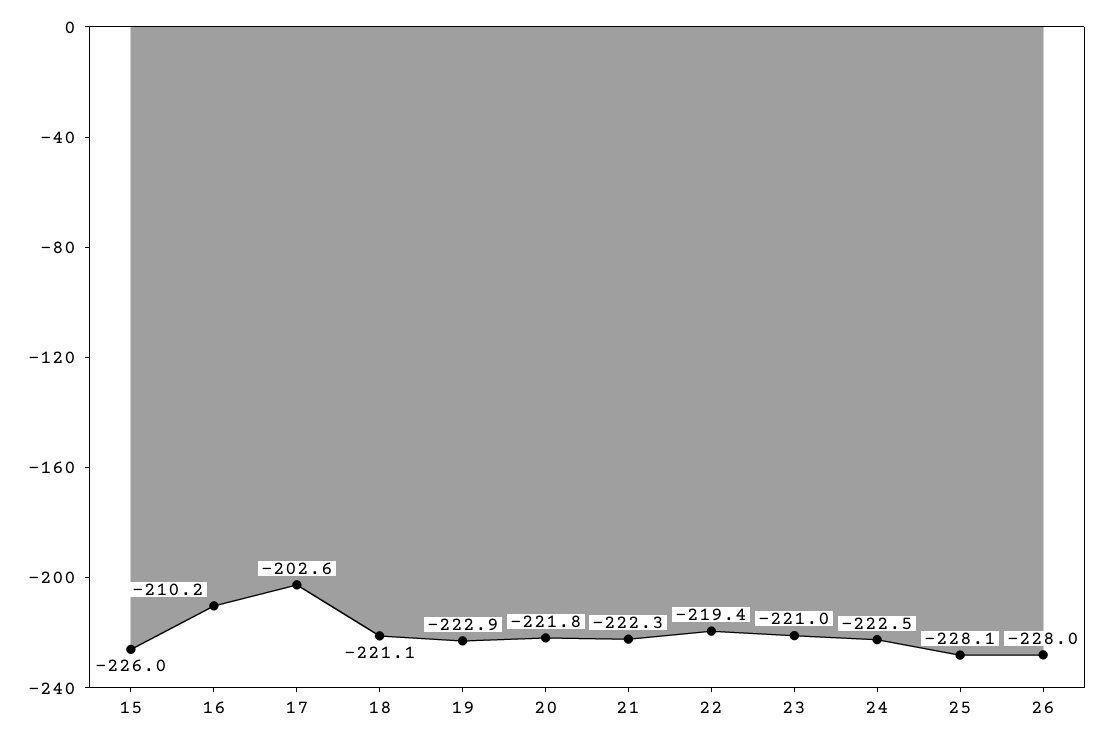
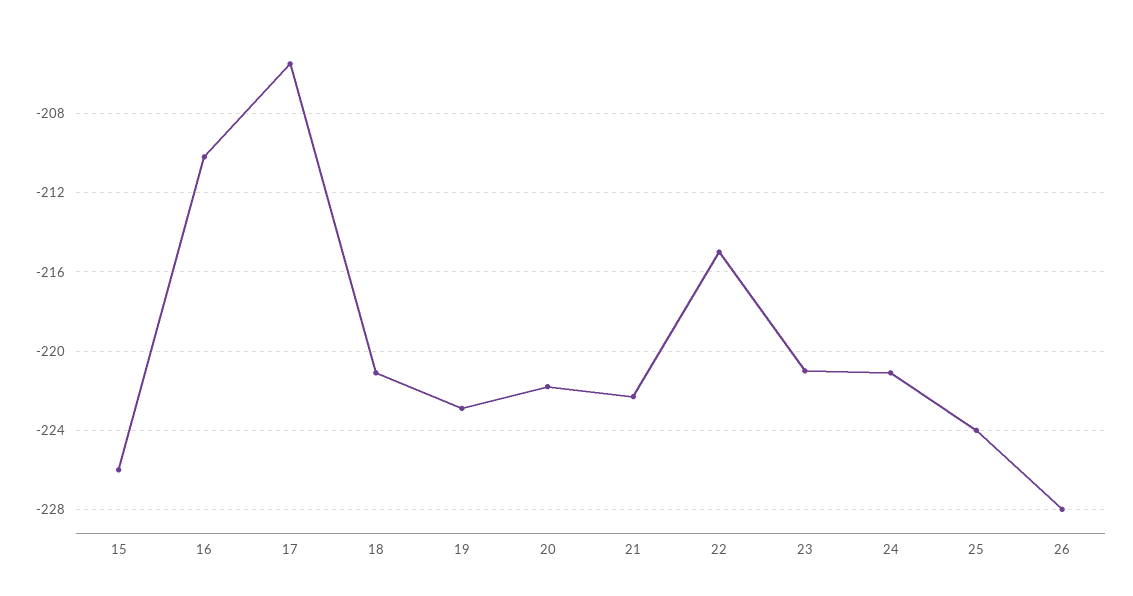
17: -202.6 -> -205.5
22: -219.4 -> -215
24: -222.5 -> -221
25: -228.1 -> -224

